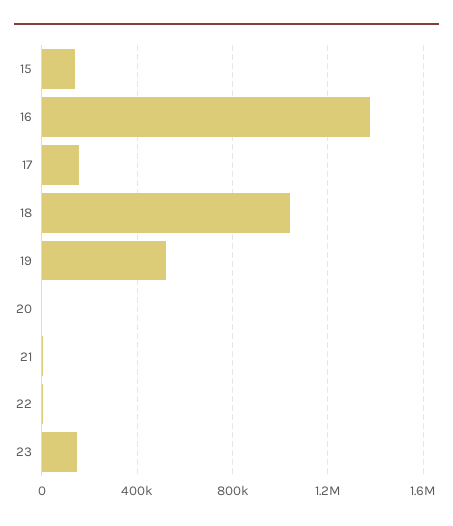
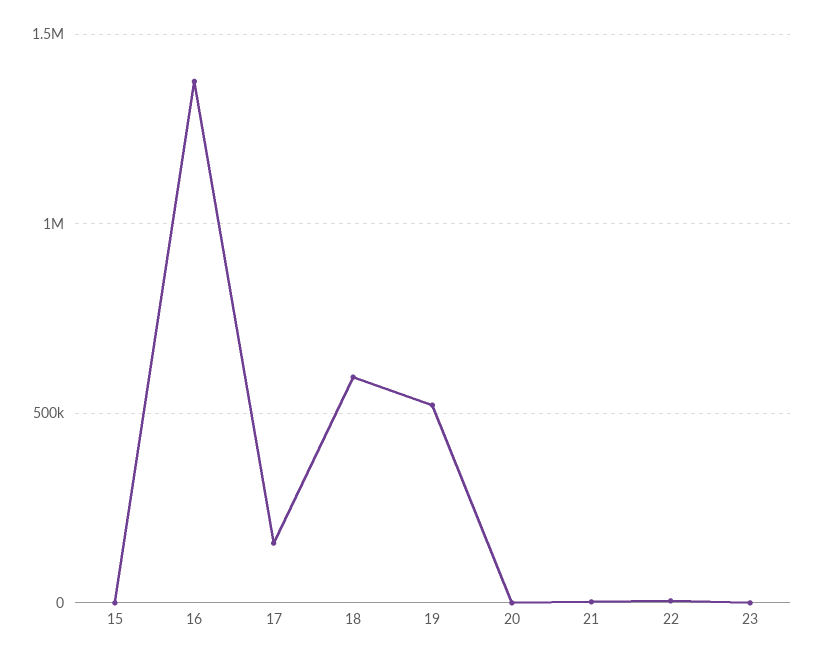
15: 150000 -> 0
18: 1050000 -> 600000
23: 150000 -> 0

